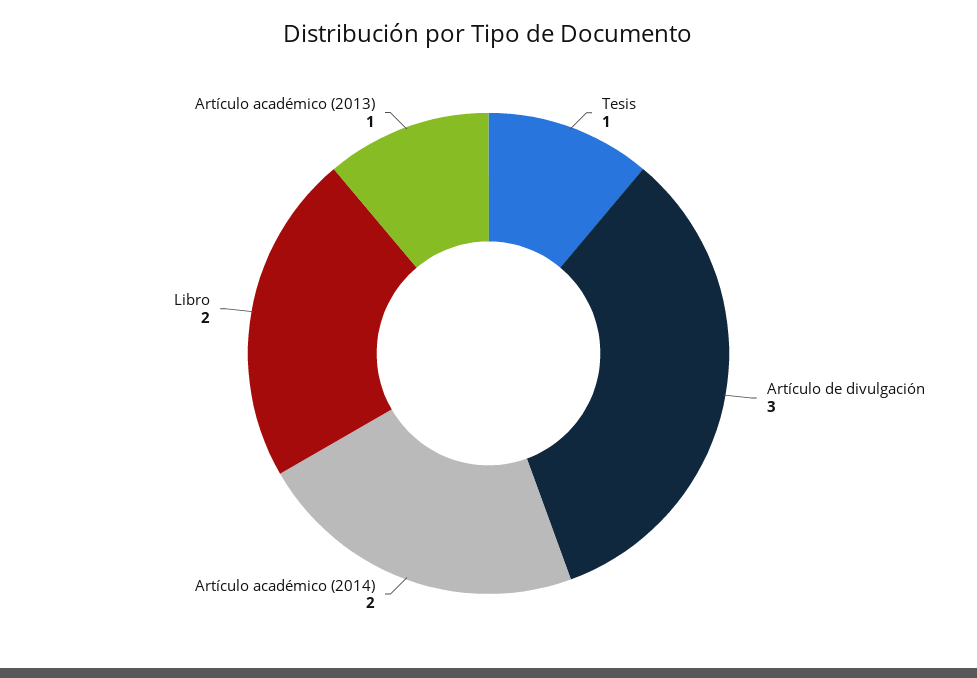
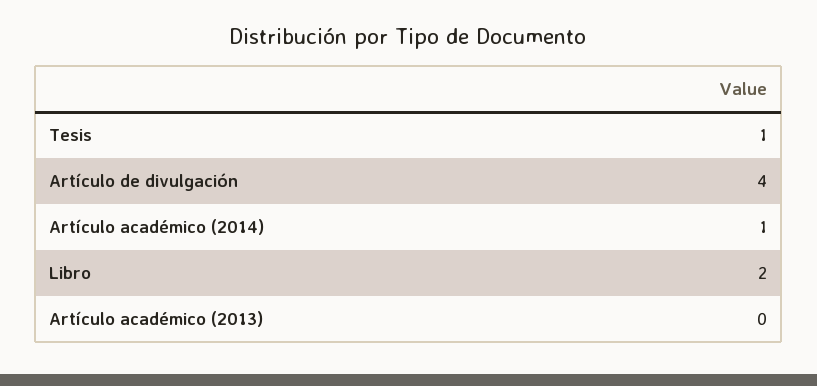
Artículo de divulgación: 3 -> 4
Artículo académico (2014): 2 -> 1
Artículo académico (2013): 1 -> 0

